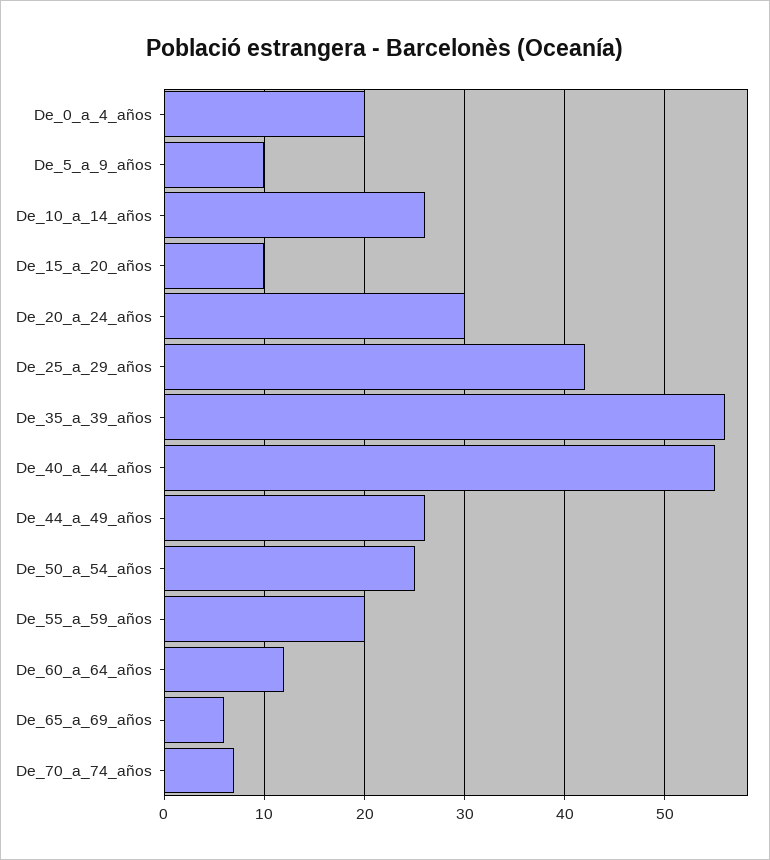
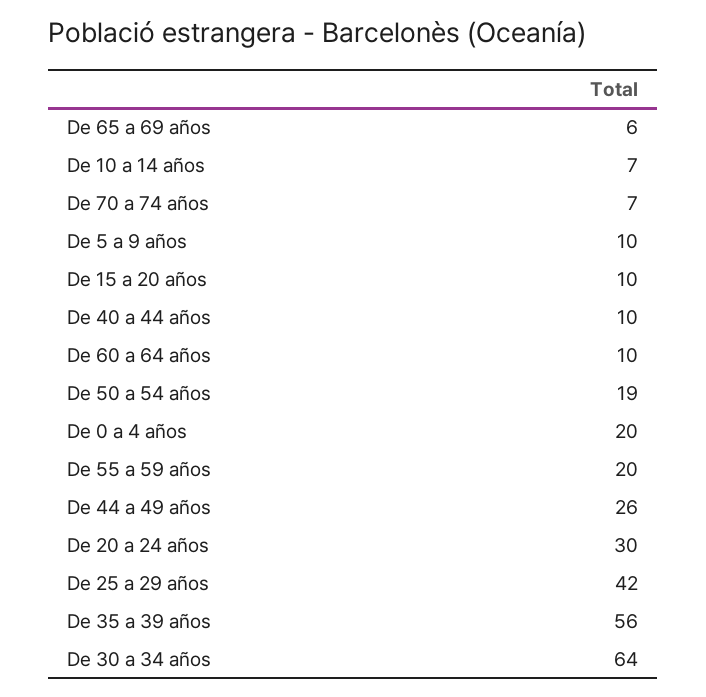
De_10_a_14_años: 26 -> 7
De_40_a_44_años: 55 -> 10
De_50_a_54_años: 25 -> 19
De_60_a_64_años: 12 -> 10
De 30 a 34 años: none -> 64

